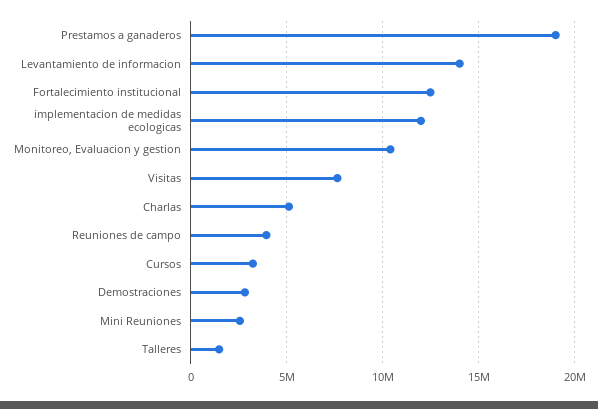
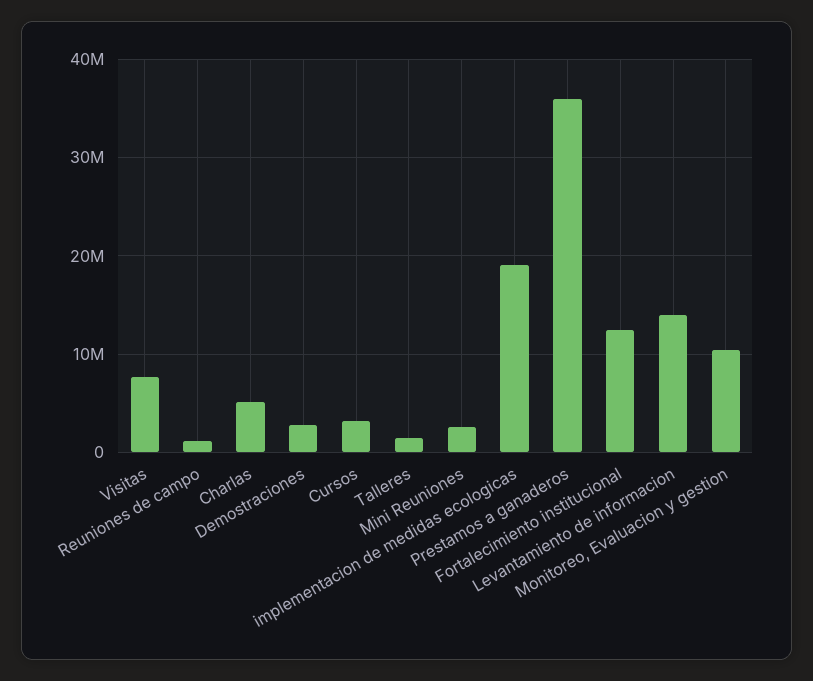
Prestamos a ganaderos: 19000000 -> 36000000
implementacion de medidas ecologicas: 12000000 -> 19000000
Reuniones de campo: 4000000 -> 1000000

